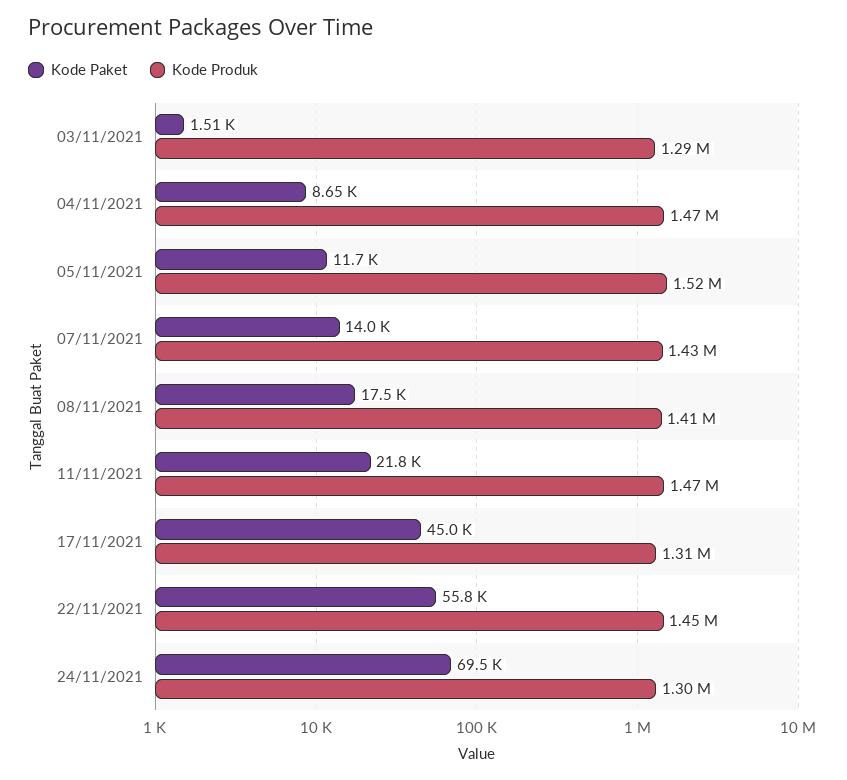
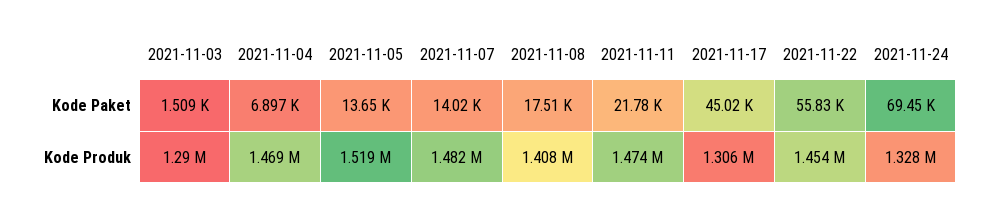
Kode Paket, 04/11/2021: 8650 -> 6897
Kode Paket, 05/11/2021: 11700 -> 13650
Kode Produk, 07/11/2021: 1430000 -> 1482000
Kode Produk, 24/11/2021: 1300000 -> 1328000

